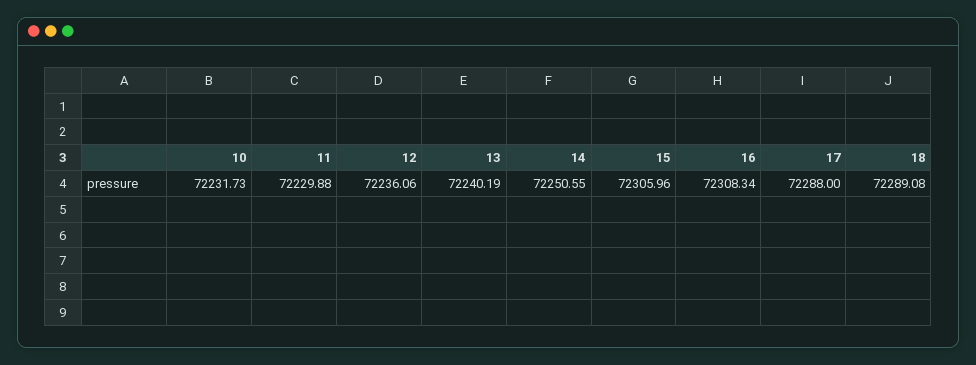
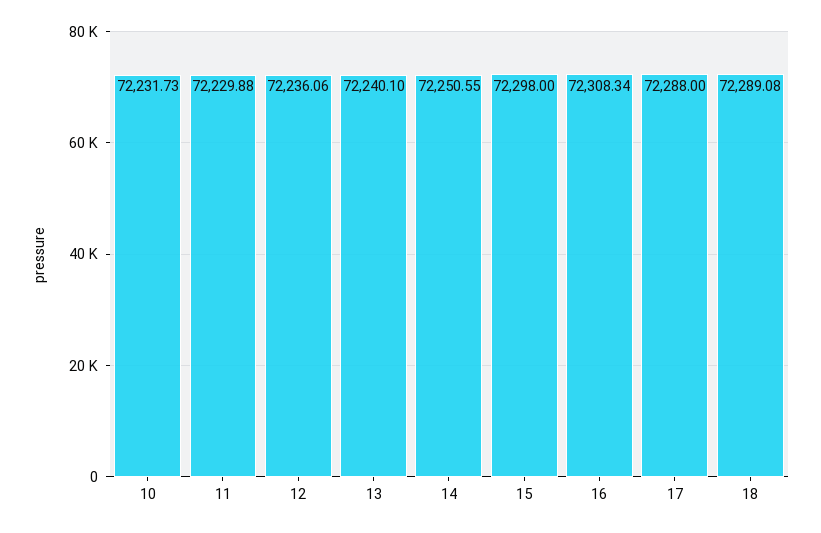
13: 72240.19 -> 72240.1
15: 72305.96 -> 72298

